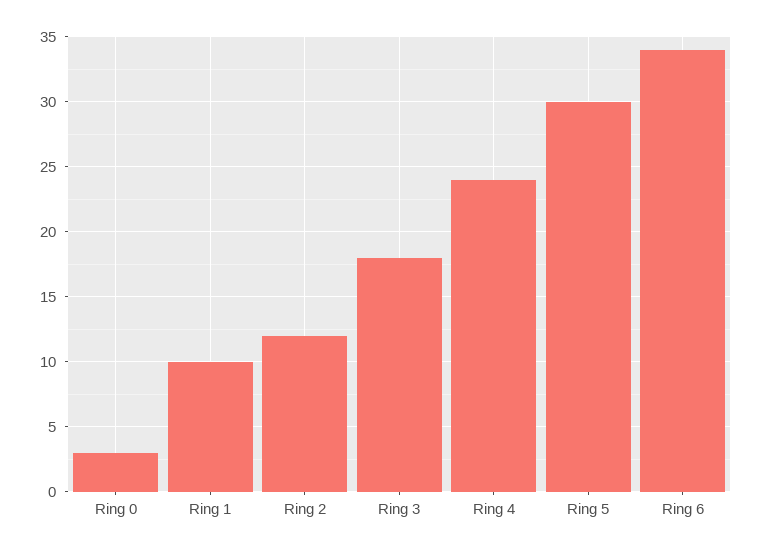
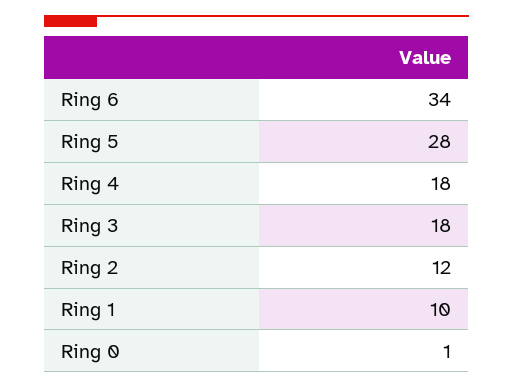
Ring 0: 3 -> 1
Ring 4: 24 -> 18
Ring 5: 30 -> 28

